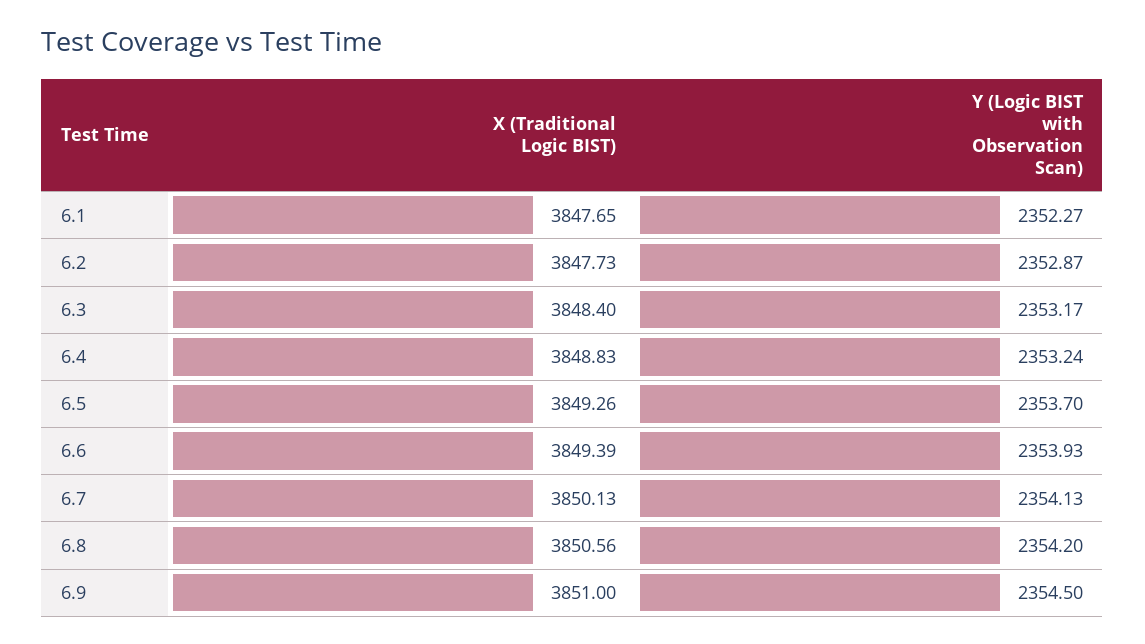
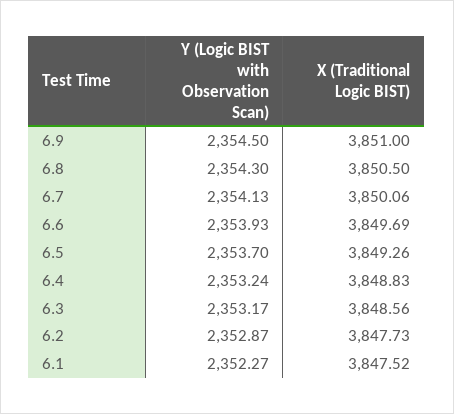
X (Traditional Logic BIST), 6.1: 3847.65 -> 3847.52
X (Traditional Logic BIST), 6.3: 3848.4 -> 3848.56
X (Traditional Logic BIST), 6.6: 3849.39 -> 3849.69
X (Traditional Logic BIST), 6.7: 3850.13 -> 3850.06
X (Traditional Logic BIST), 6.8: 3850.56 -> 3850.5
Y (Logic BIST with Observation Scan), 6.8: 2354.2 -> 2354.3

